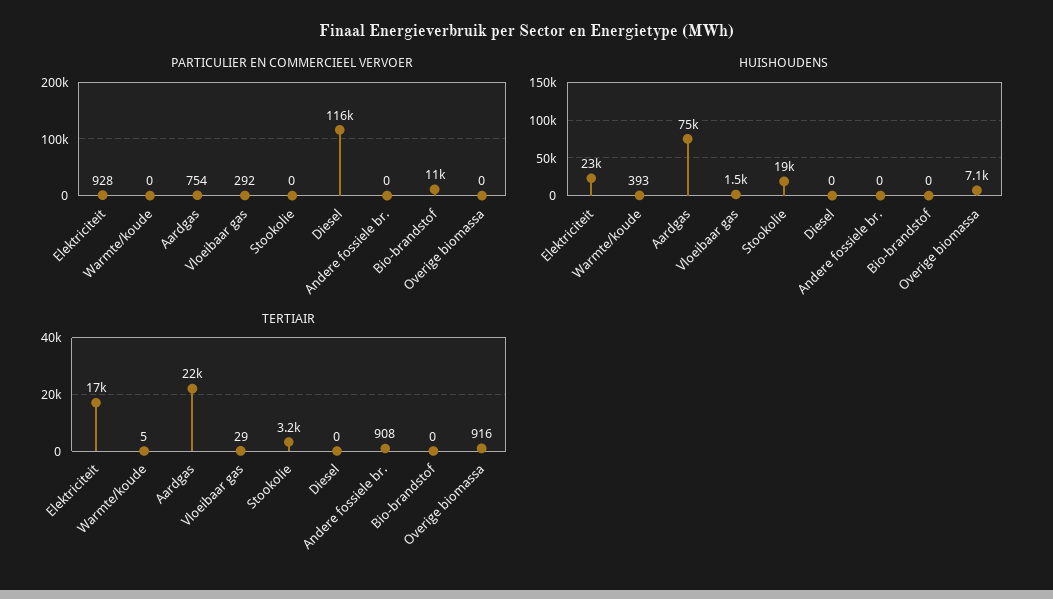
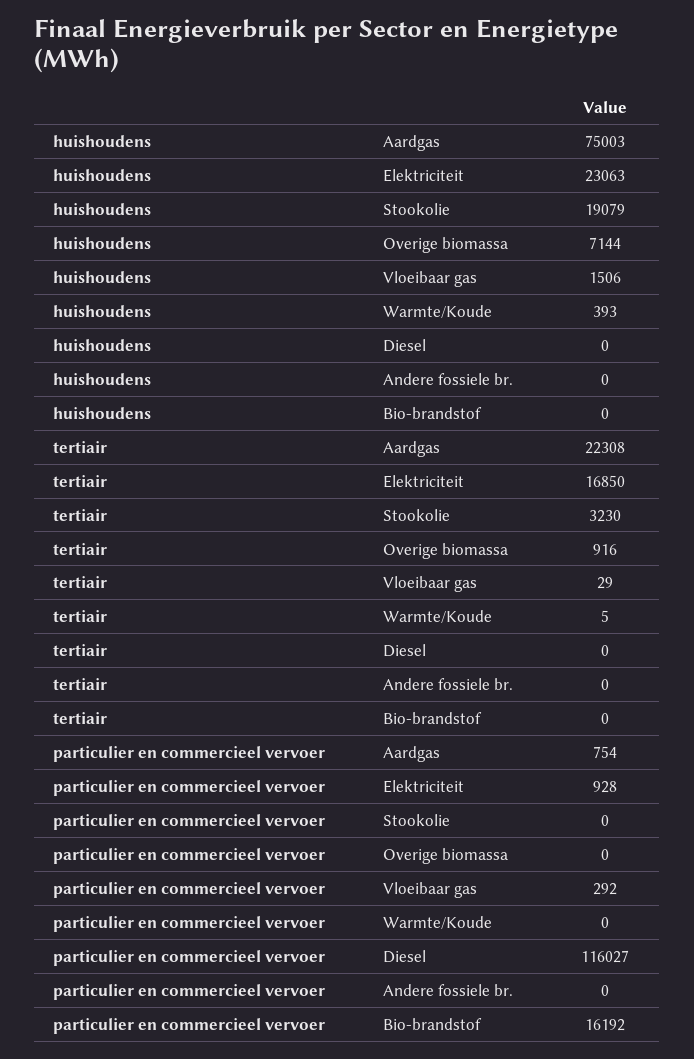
PARTICULIER EN COMMERCIEEL VERVOER, Bio-brandstof: 11000 -> 16192
TERTIAIR, Andere fossiele br.: 908 -> 0

